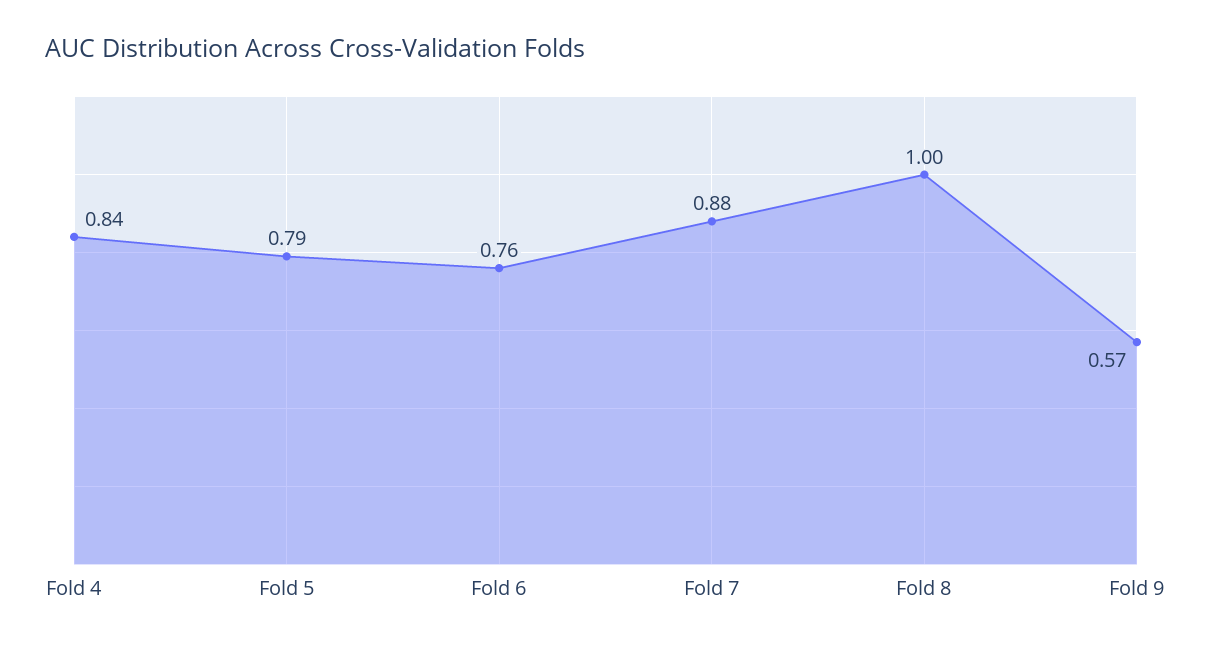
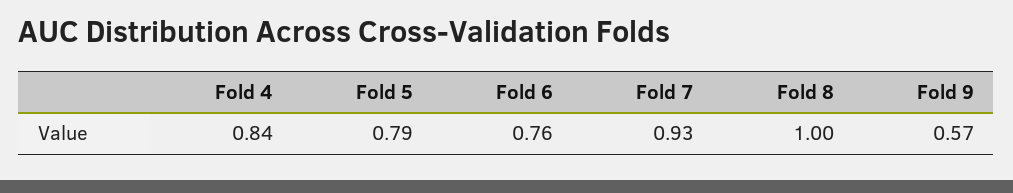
Fold 7: 0.88 -> 0.93

